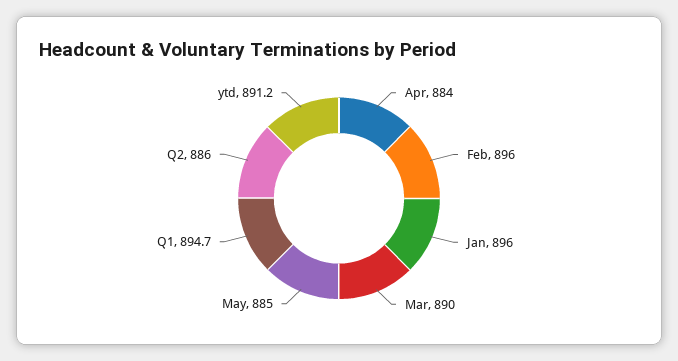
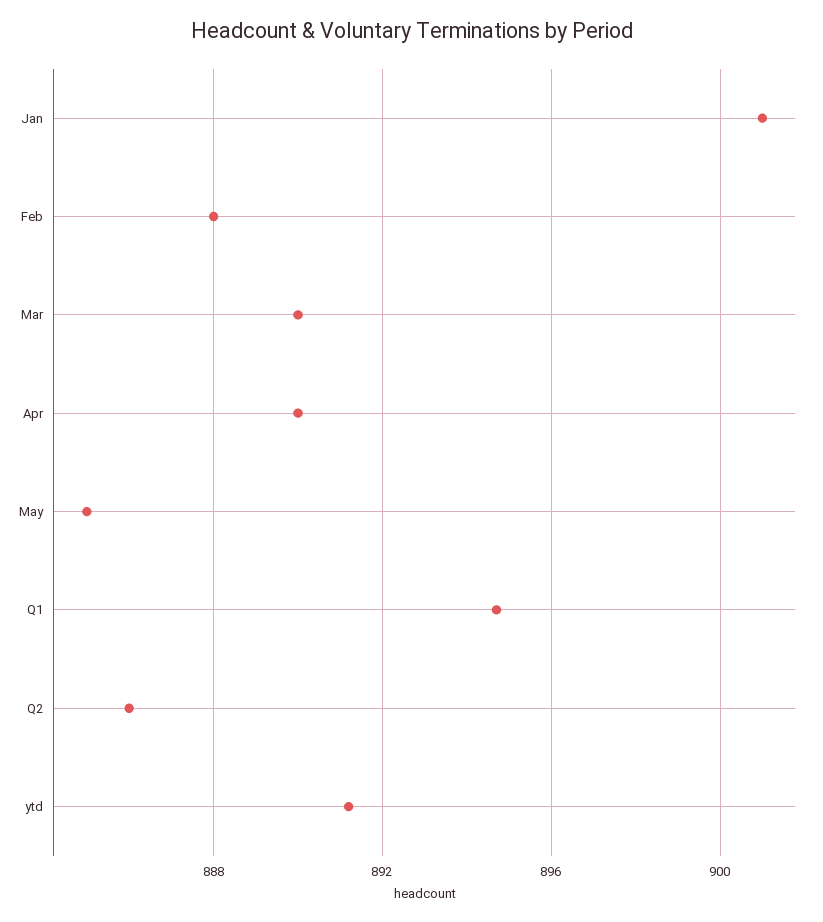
Apr: 884 -> 890
Feb: 896 -> 888
Jan: 896 -> 901

